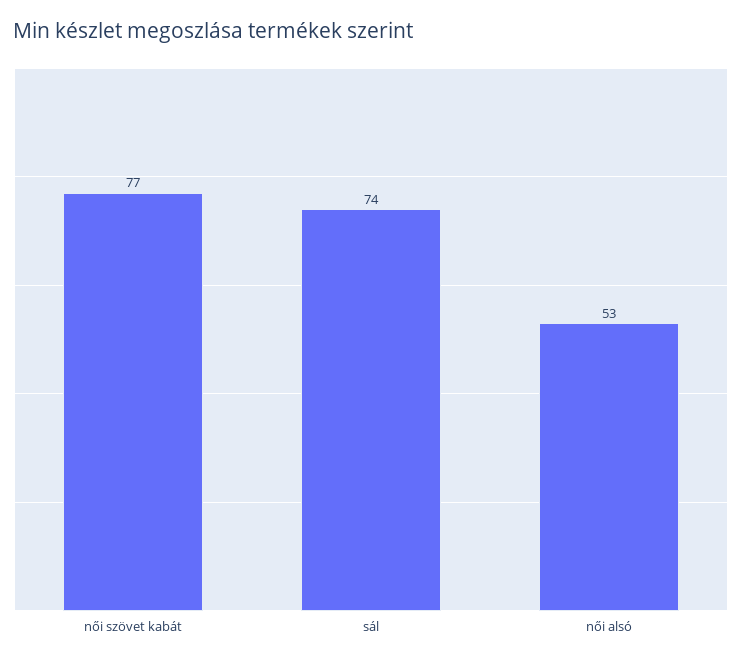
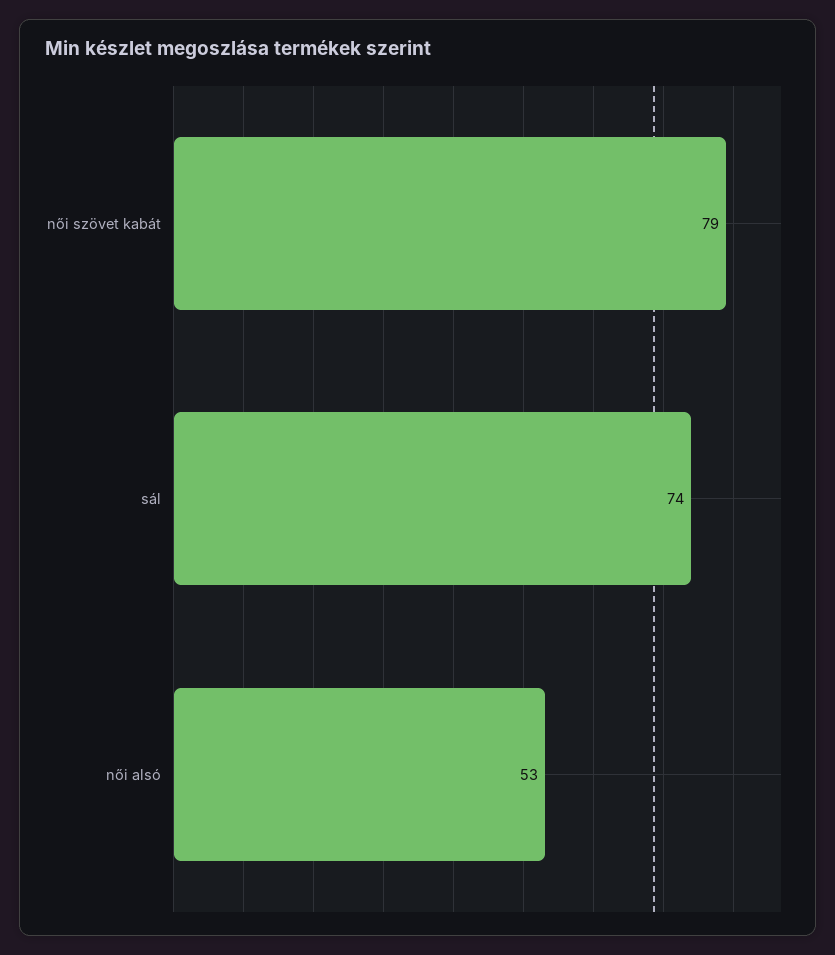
női szövet kabát: 77 -> 79

